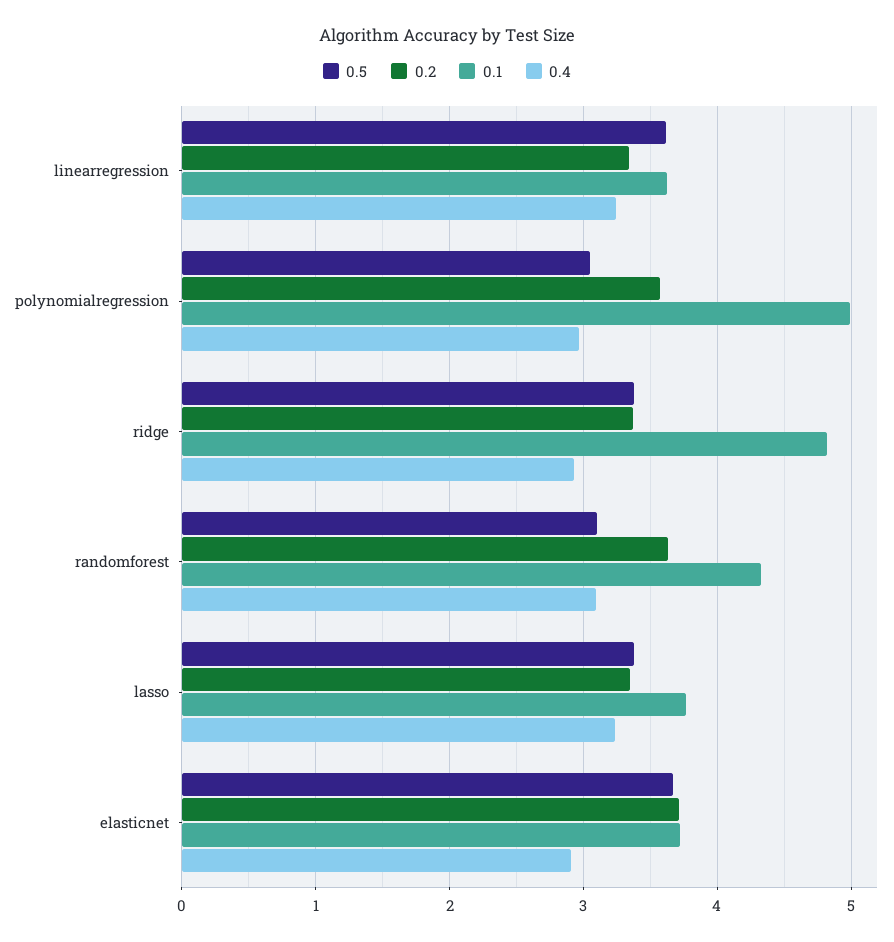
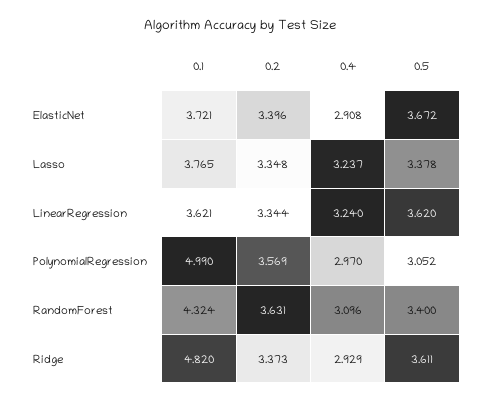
0.5, ridge: 3.4 -> 3.611
0.5, randomforest: 3.1 -> 3.4
0.2, elasticnet: 3.7 -> 3.396

